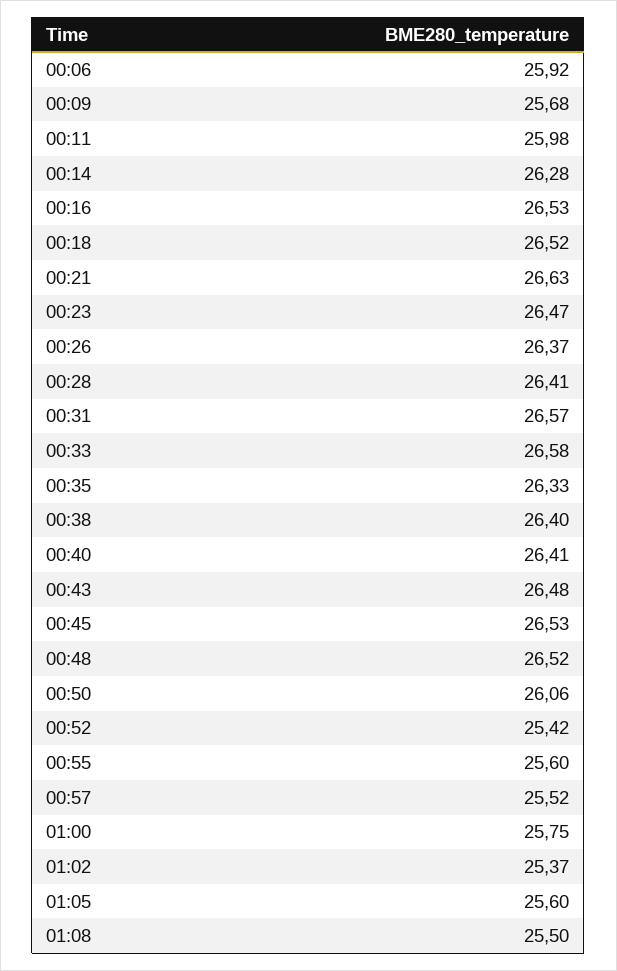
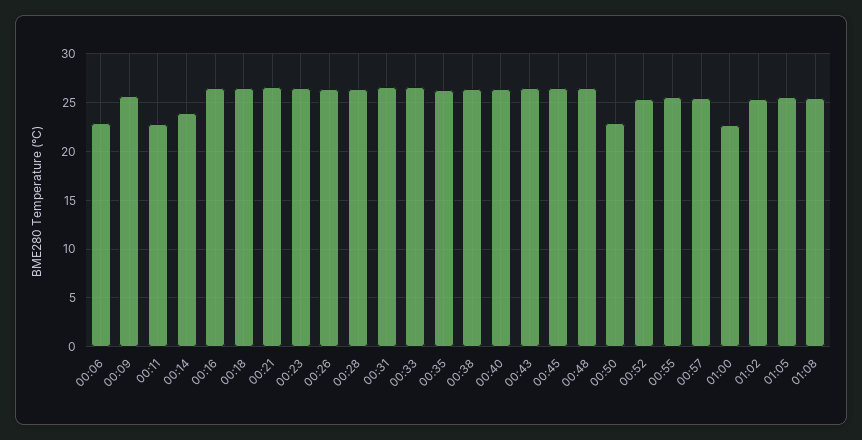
00:06: 25.92 -> 23
00:11: 25.98 -> 23
00:14: 26.28 -> 24
00:50: 26.06 -> 23
01:00: 25.75 -> 23

